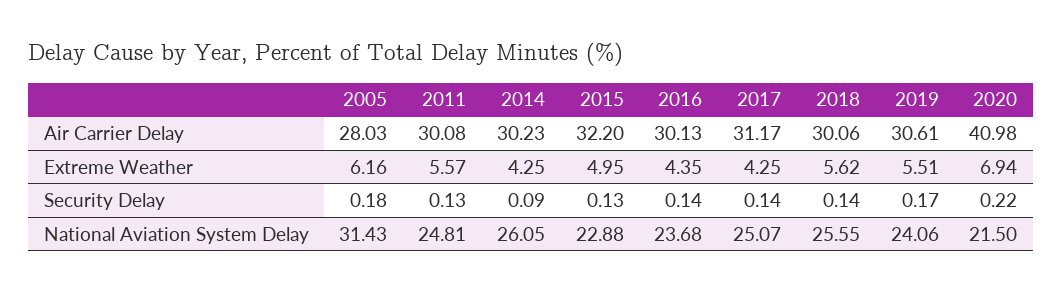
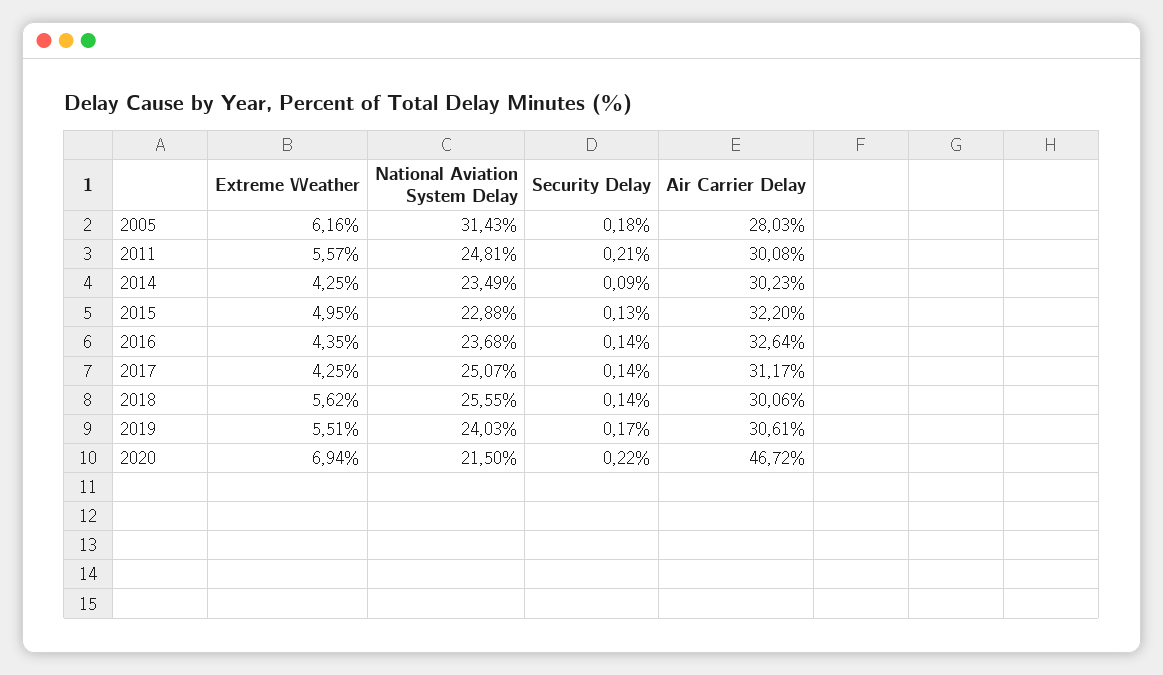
2016, Air Carrier Delay: 30.13 -> 32.64
2020, Air Carrier Delay: 40.98 -> 46.72
2011, Security Delay: 0.13 -> 0.21
2014, National Aviation System Delay: 26.05 -> 23.49
2019, National Aviation System Delay: 24.06 -> 24.03

